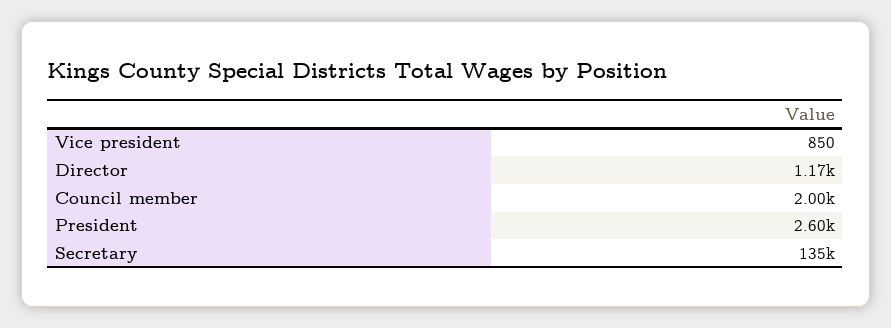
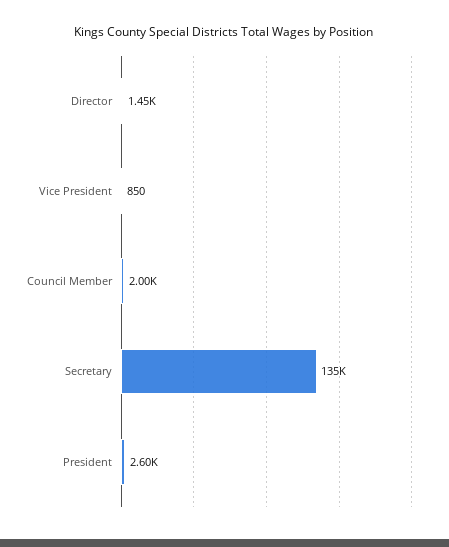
Director: 1170 -> 1450

